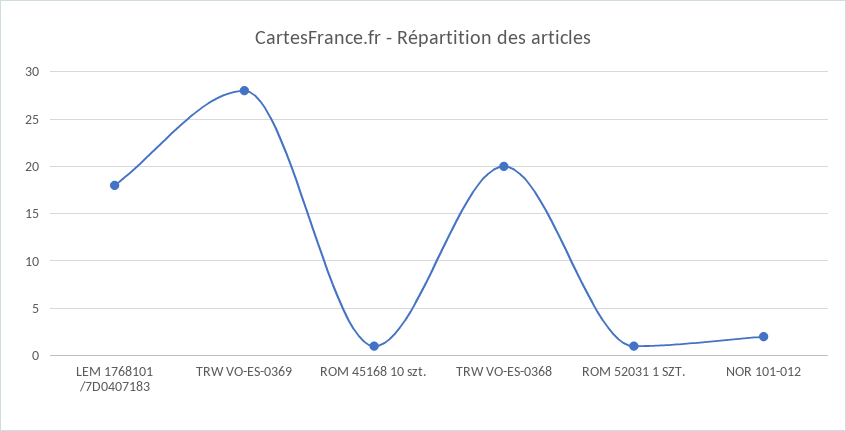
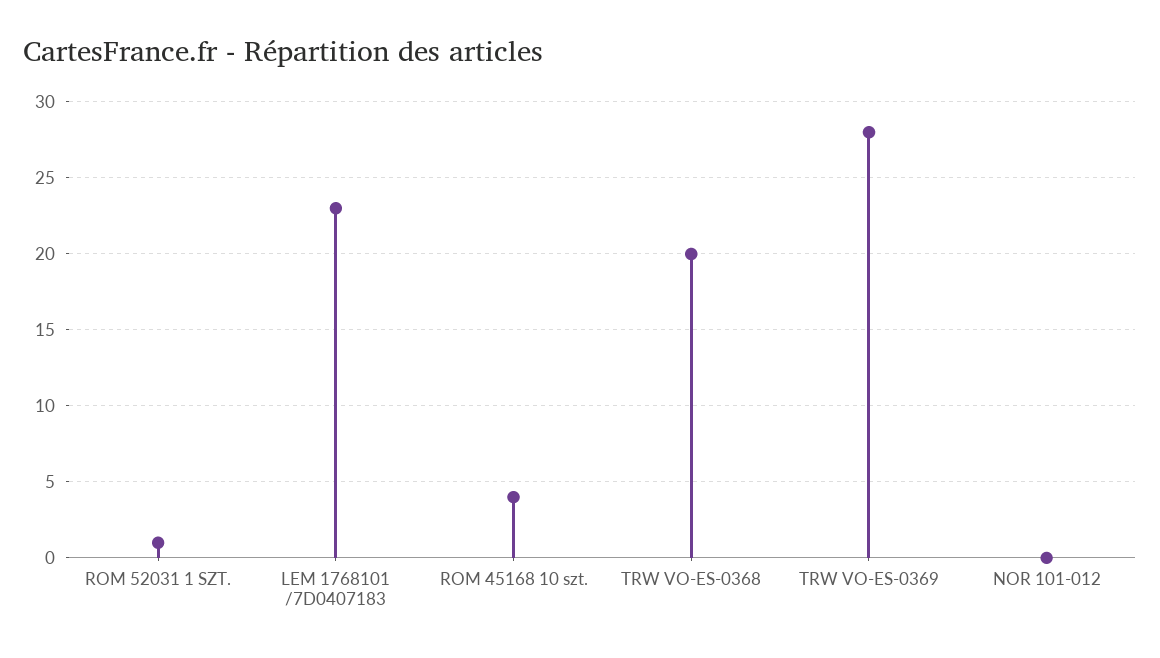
LEM 1768101 /7D0407183: 18 -> 23
ROM 45168 10 szt.: 1 -> 4
NOR 101-012: 2 -> 0

